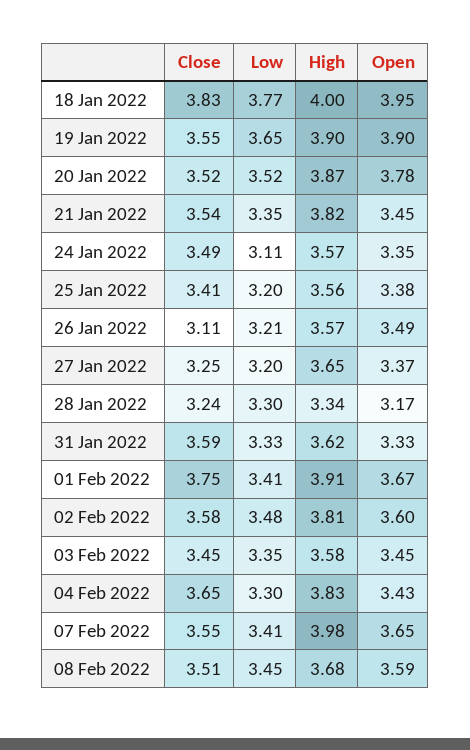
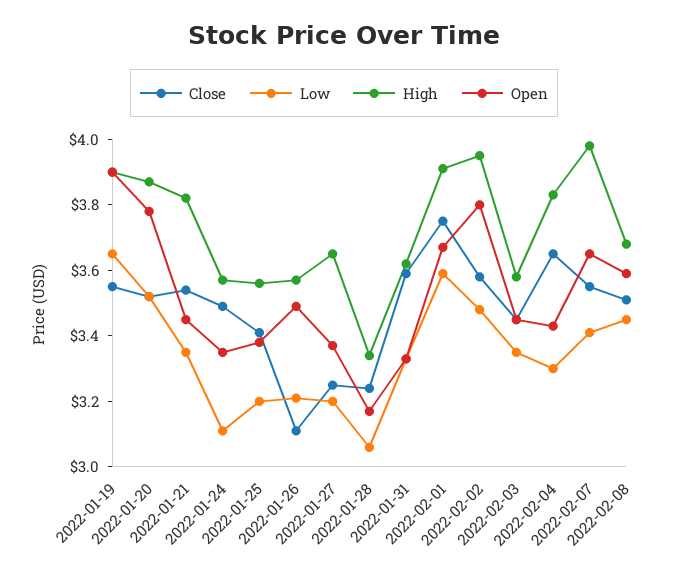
Close, 18 Jan 2022: 3.83 -> none
Low, 18 Jan 2022: 3.77 -> none
High, 18 Jan 2022: 4 -> none
Open, 18 Jan 2022: 3.95 -> none
Low, 28 Jan 2022: 3.3 -> 3.05
Low, 01 Feb 2022: 3.41 -> 3.6
High, 02 Feb 2022: 3.81 -> 3.95
Open, 02 Feb 2022: 3.6 -> 3.8

